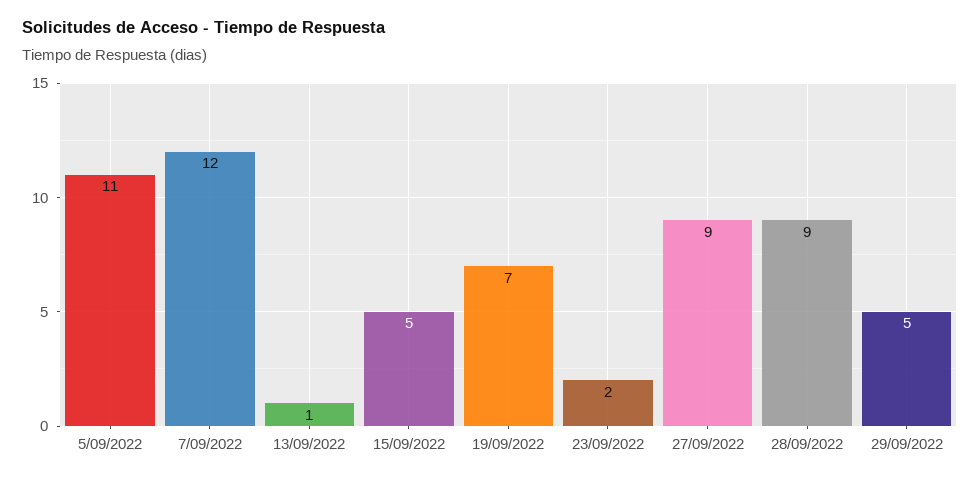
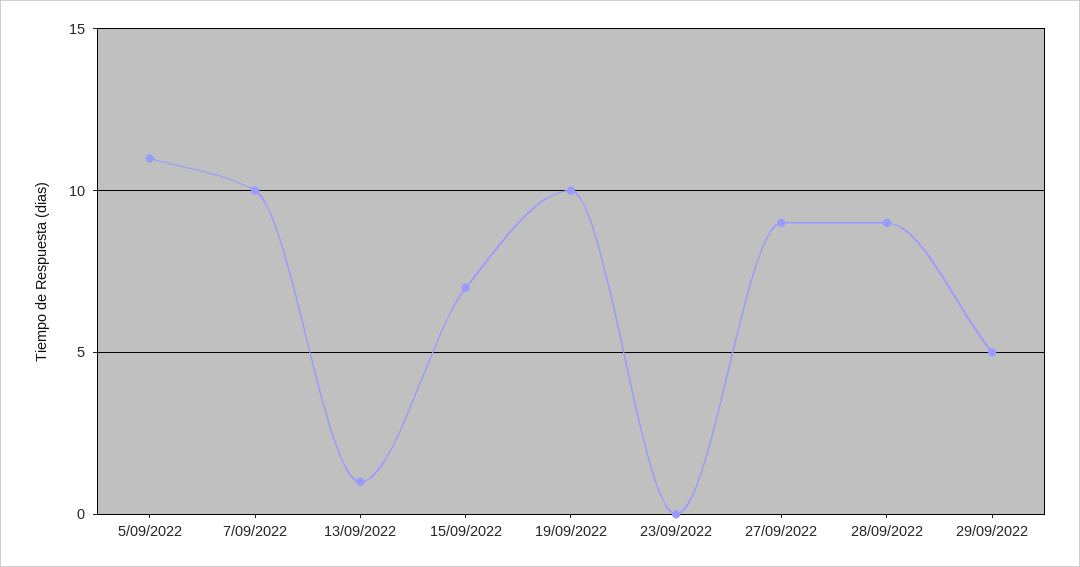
7/09/2022: 12 -> 10
15/09/2022: 5 -> 7
19/09/2022: 7 -> 10
23/09/2022: 2 -> 0

